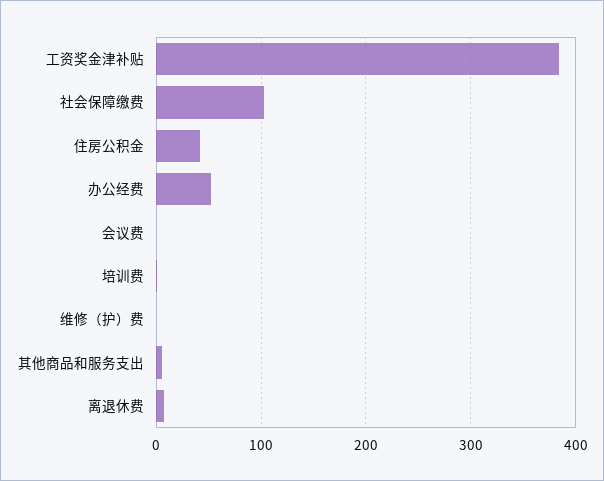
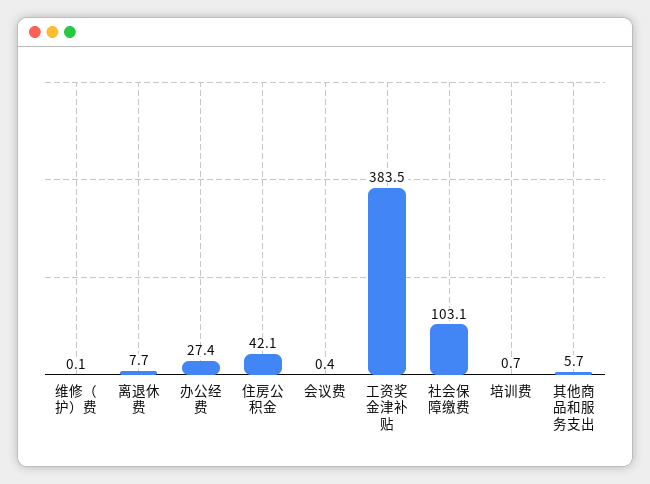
办公经费: 50 -> 27.4

